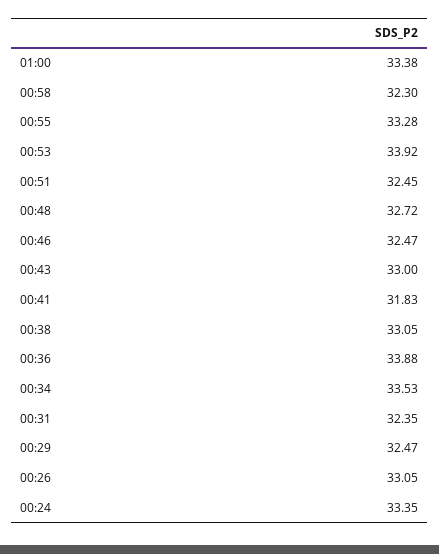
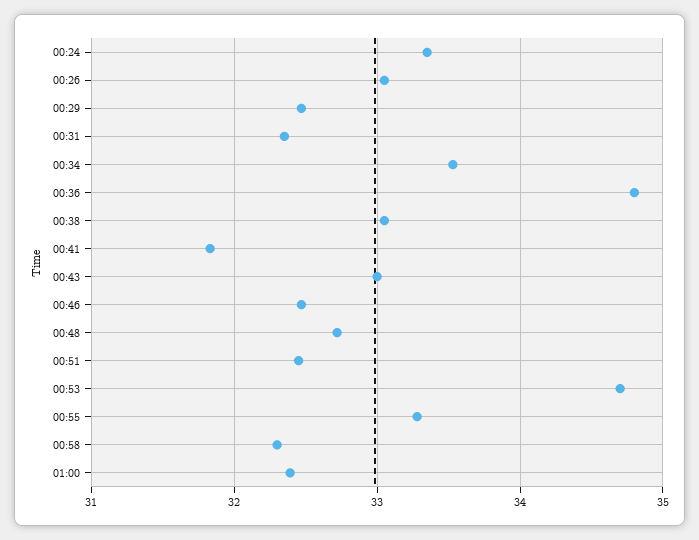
01:00: 33.38 -> 32.4
00:53: 33.92 -> 34.7
00:36: 33.88 -> 34.8

